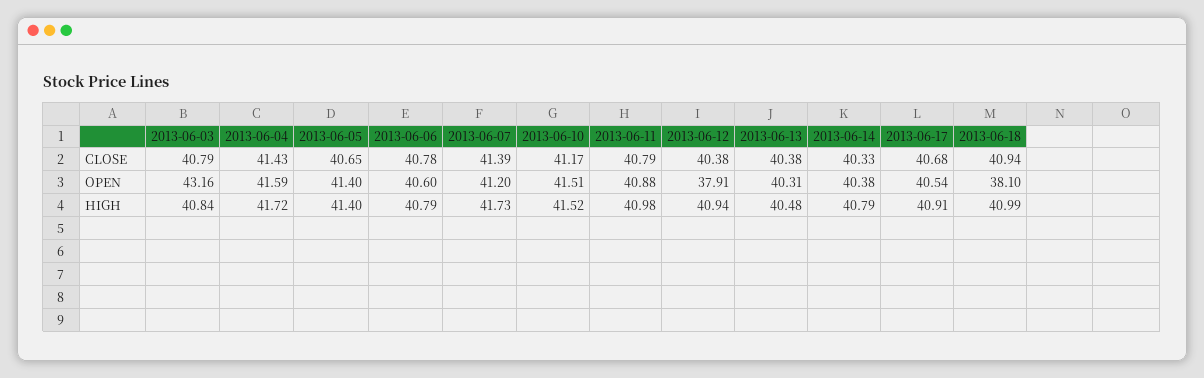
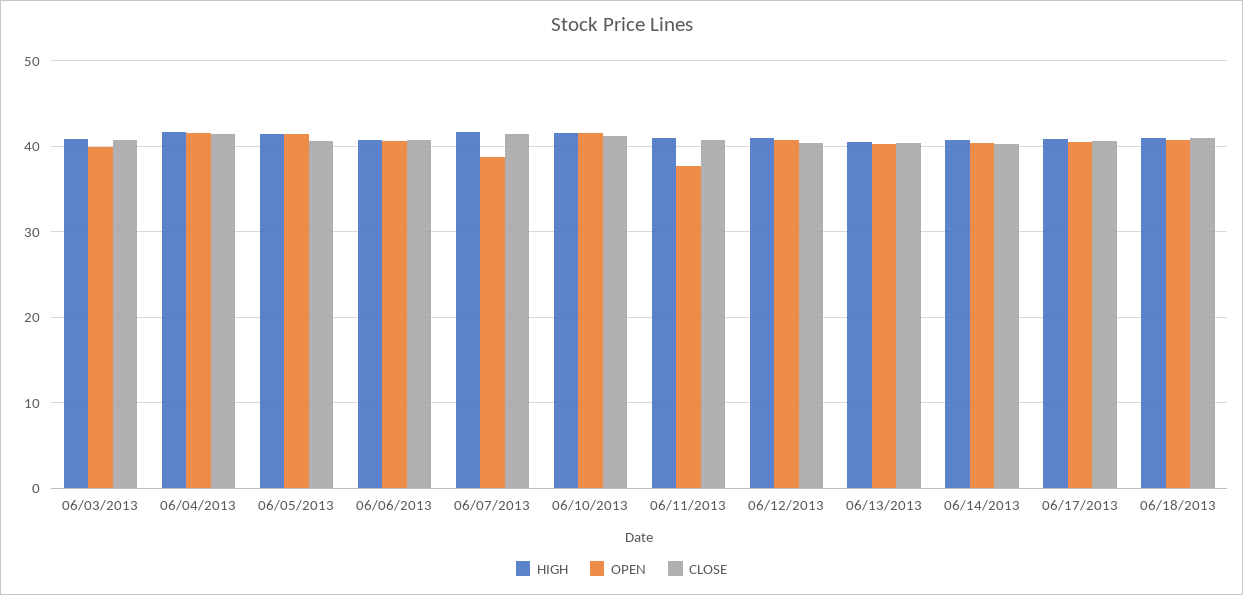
OPEN, 2013-06-03: 43.16 -> 40
OPEN, 2013-06-07: 41.2 -> 39
OPEN, 2013-06-11: 40.88 -> 38
OPEN, 2013-06-12: 37.91 -> 41
OPEN, 2013-06-18: 38.1 -> 41

